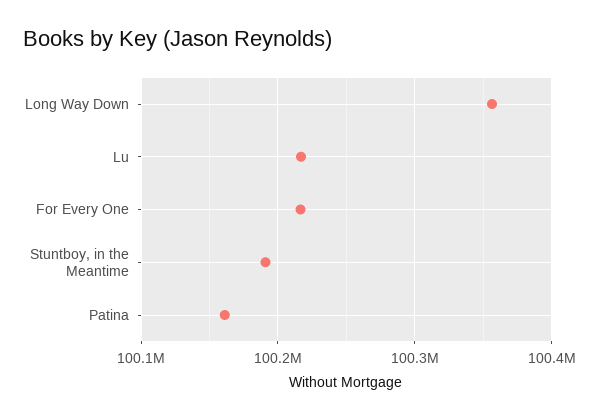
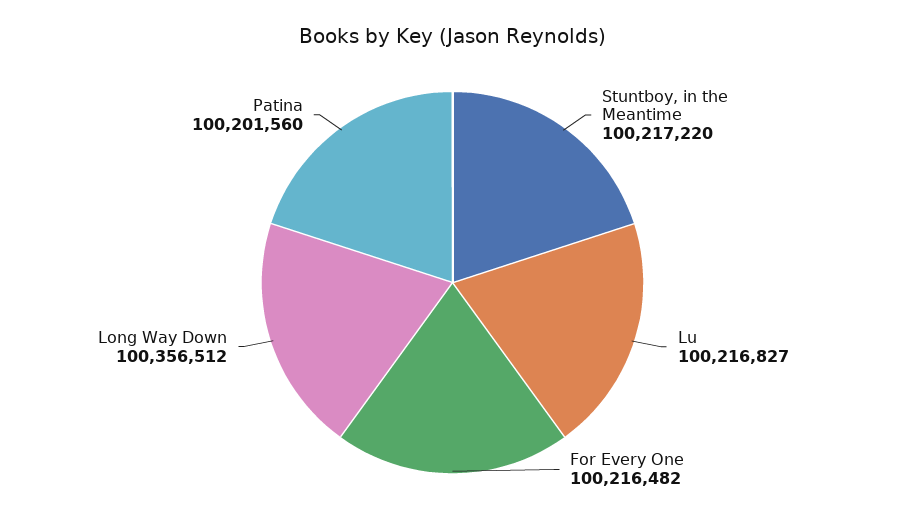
Stuntboy, in the Meantime: 100190000 -> 100217220
Patina: 100160000 -> 100201560

